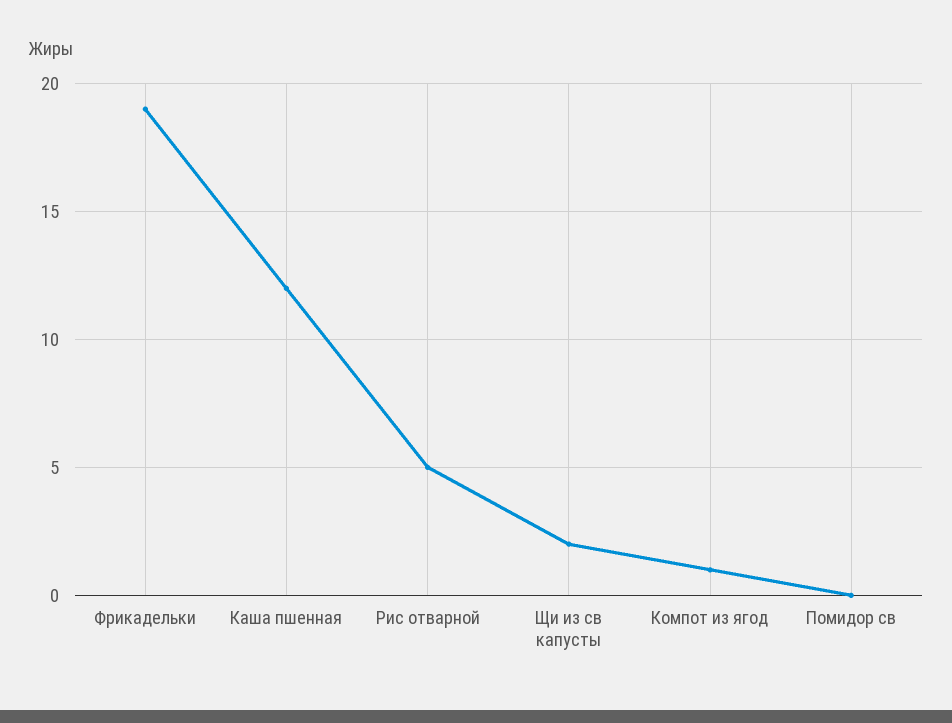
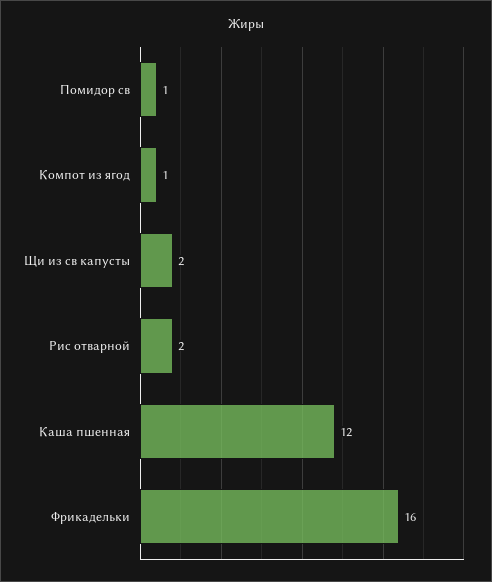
Фрикадельки: 19 -> 16
Рис отварной: 5 -> 2
Помидор св: 0 -> 1

